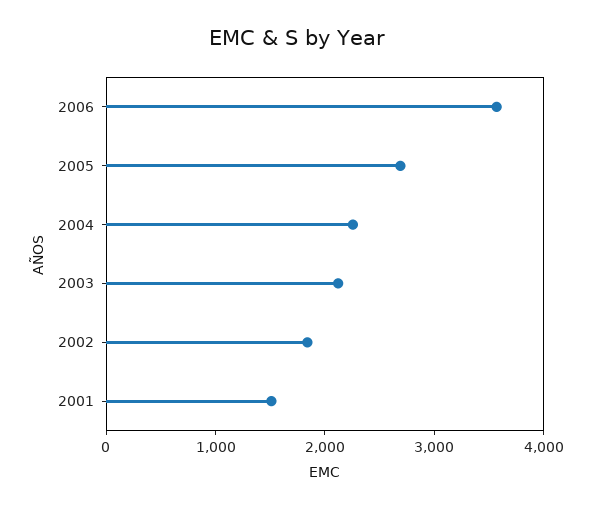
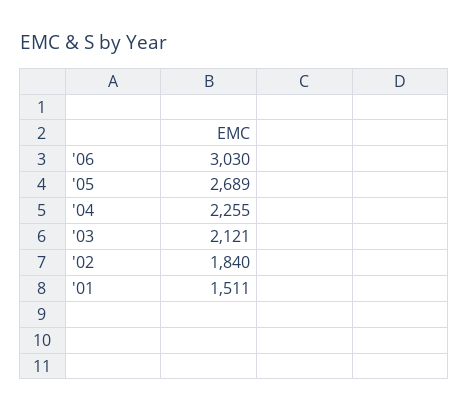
2006: 3600 -> 3030

